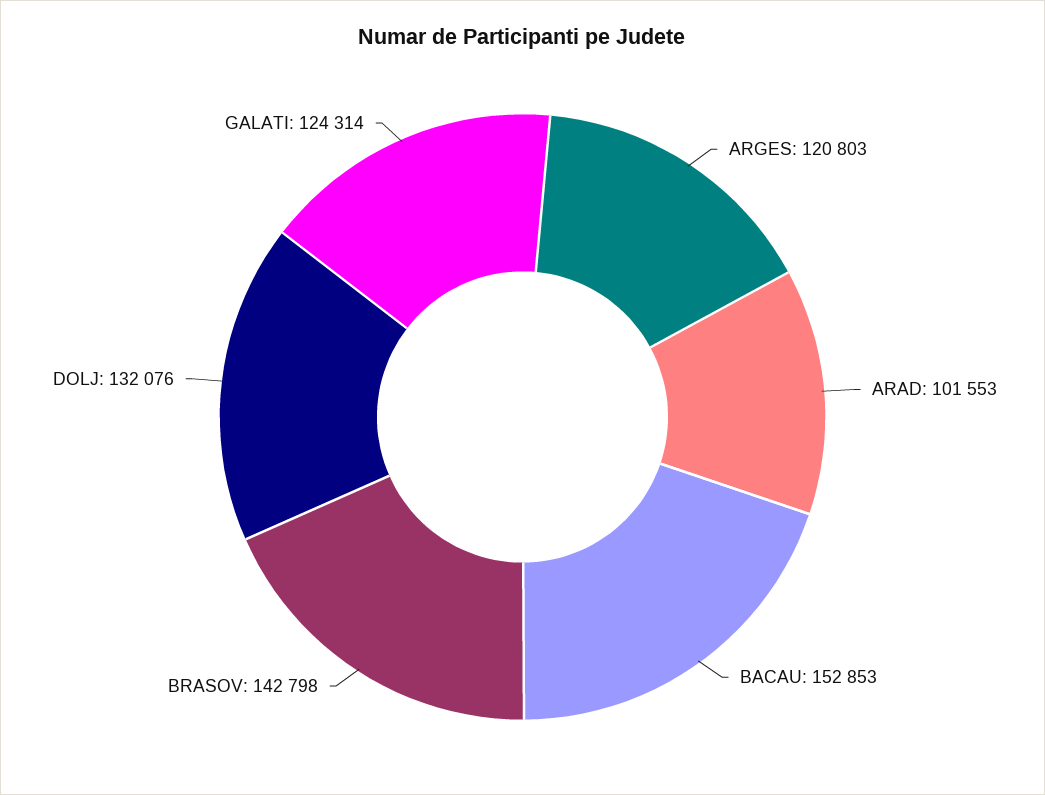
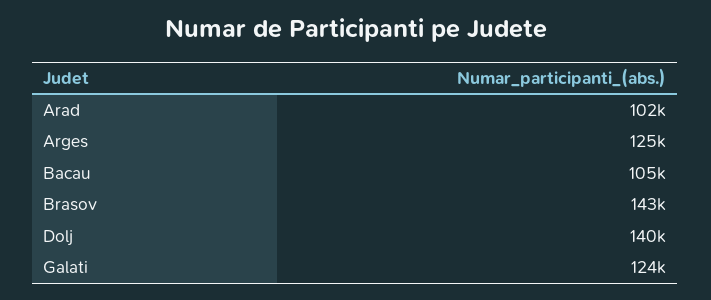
ARGES: 120803 -> 125000
BACAU: 152853 -> 105000
DOLJ: 132076 -> 140000

